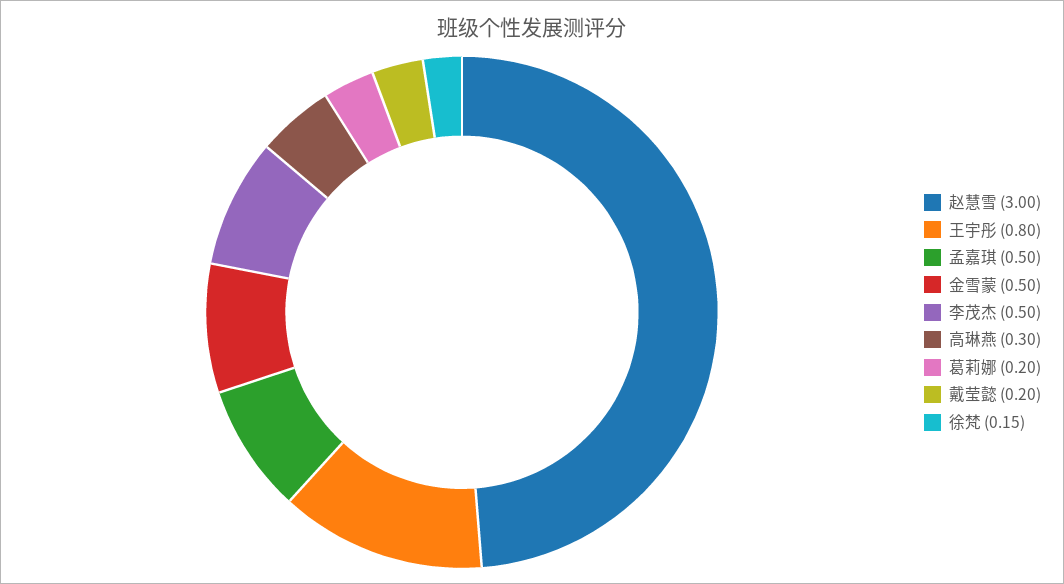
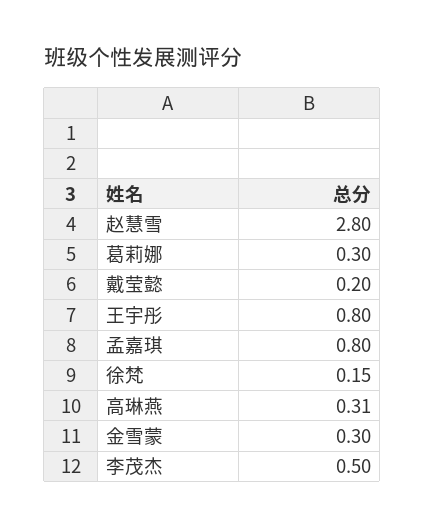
赵慧雪: 3 -> 2.8
孟嘉琪: 0.5 -> 0.8
金雪蒙: 0.5 -> 0.3
高琳燕: 0.3 -> 0.31
葛莉娜: 0.2 -> 0.3

